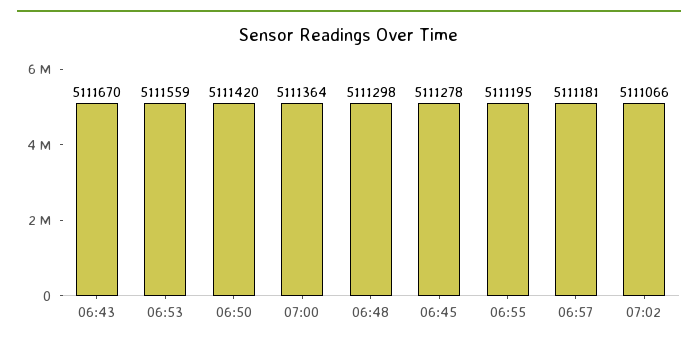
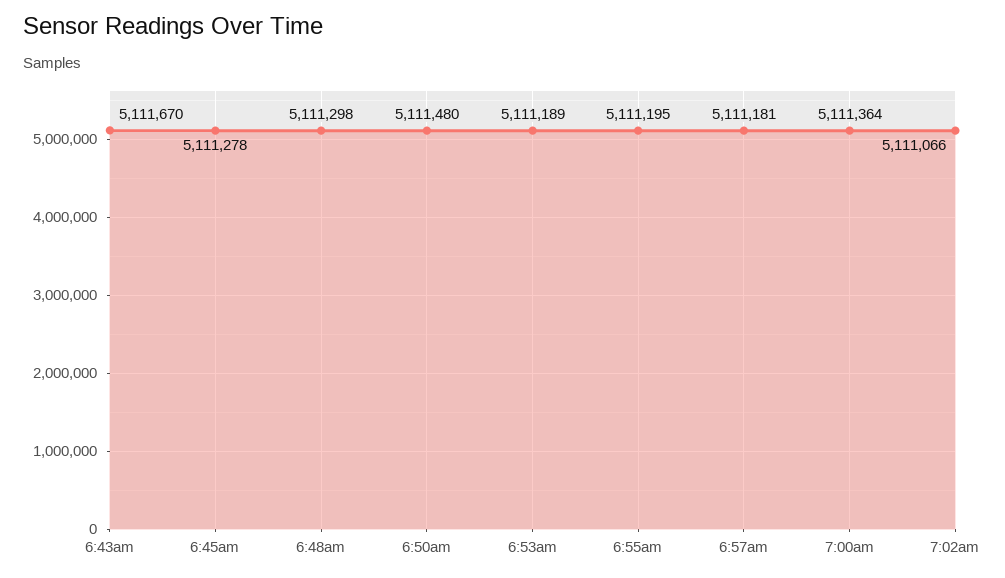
06:53: 5111559 -> 5111189
06:50: 5111420 -> 5111480

